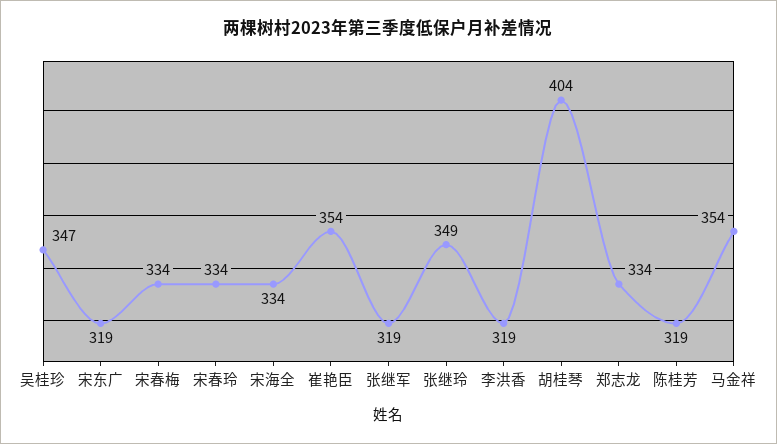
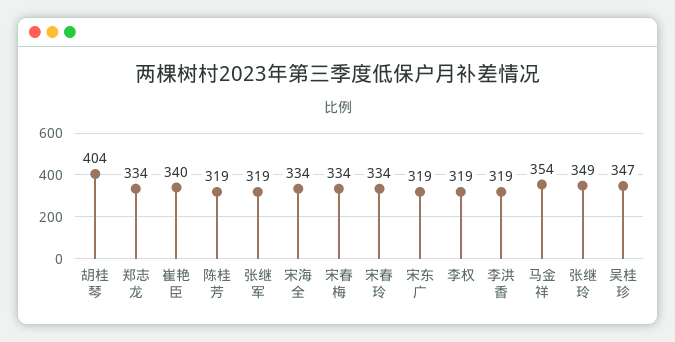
崔艳臣: 354 -> 340
李权: none -> 319

